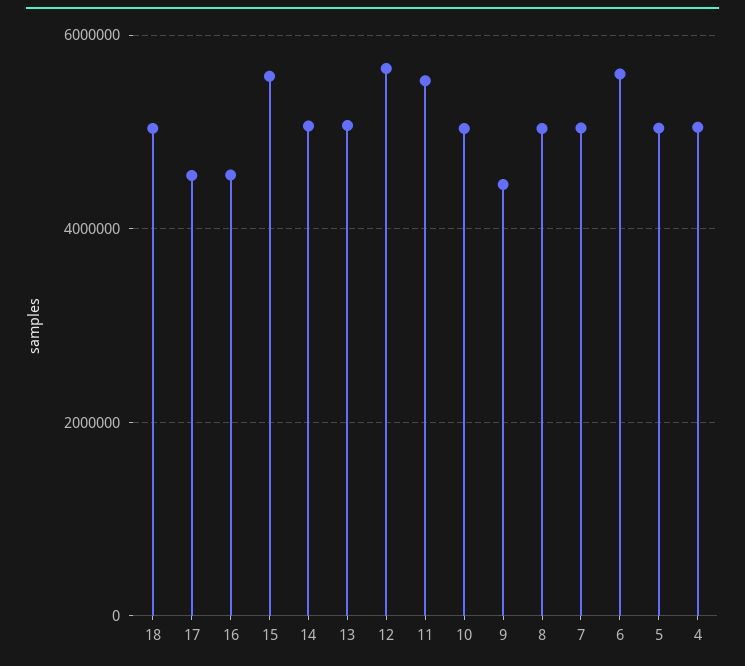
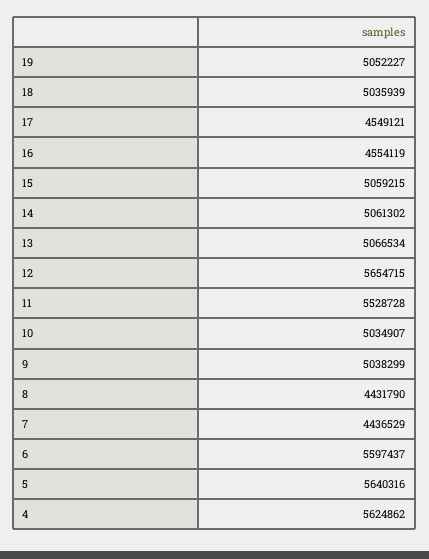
15: 5600000 -> 5059215
9: 4400000 -> 5038299
8: 5000000 -> 4431790
7: 5000000 -> 4436529
5: 5000000 -> 5640316
4: 5000000 -> 5624862
19: none -> 5052227

